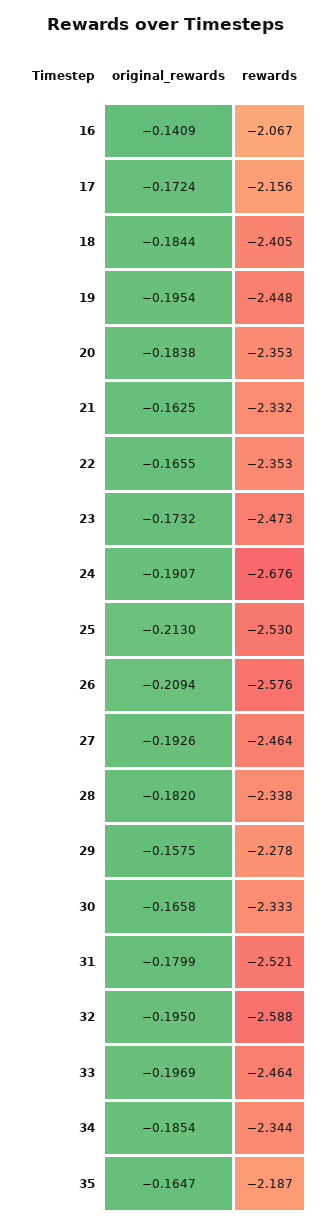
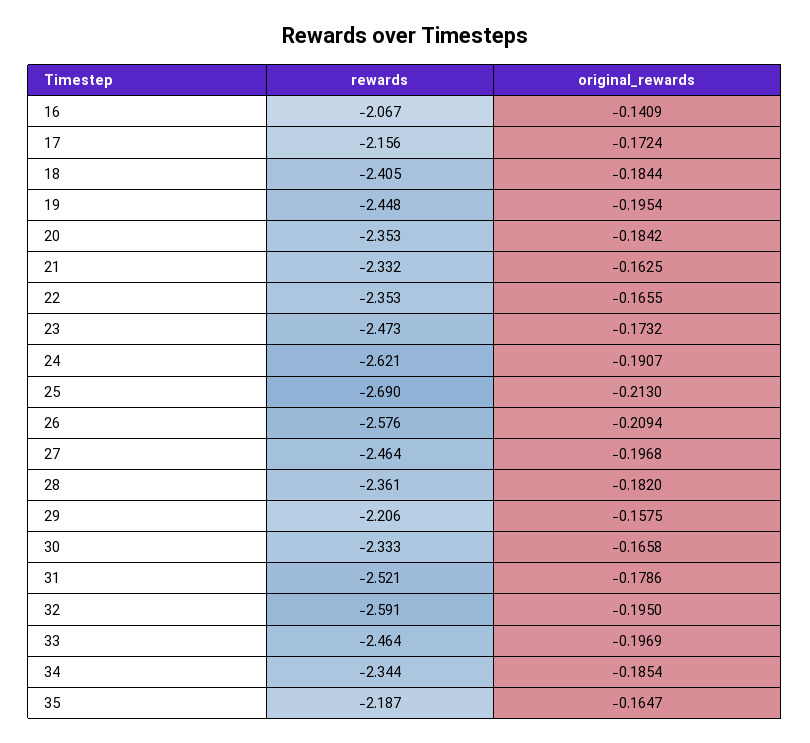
original_rewards, 20: -0.1838 -> -0.1842
rewards, 24: -2.676 -> -2.621
rewards, 25: -2.53 -> -2.69
original_rewards, 27: -0.1926 -> -0.1968
rewards, 28: -2.338 -> -2.361
rewards, 29: -2.278 -> -2.206
original_rewards, 31: -0.1799 -> -0.1786
rewards, 32: -2.588 -> -2.591

